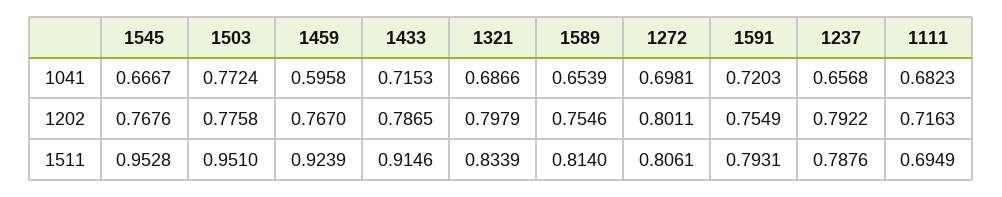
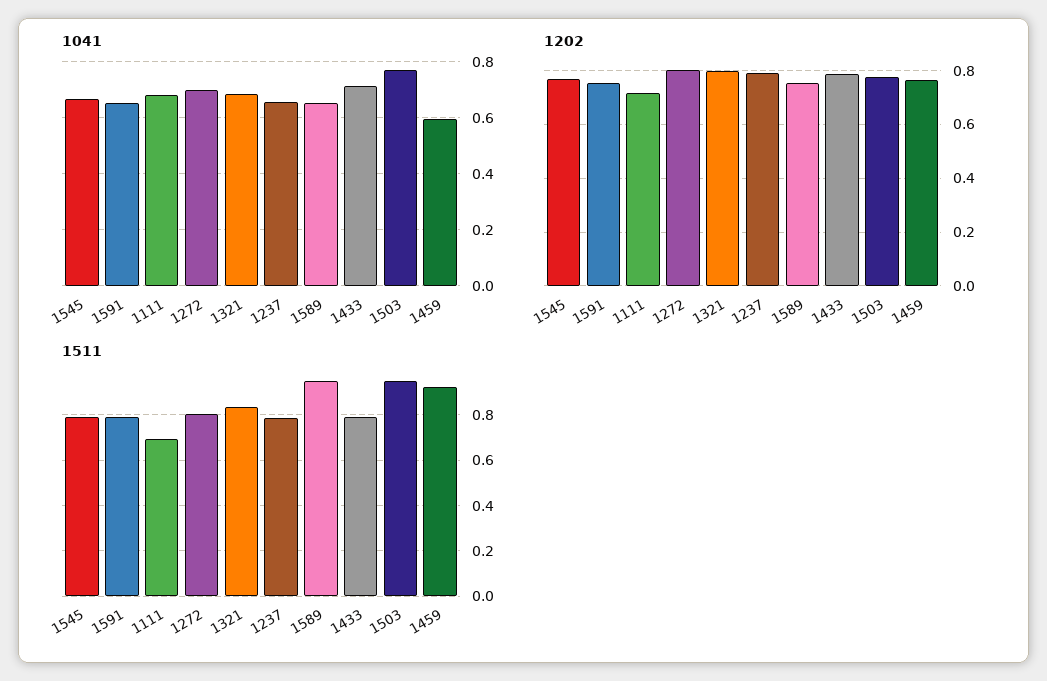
1041, 1591: 0.7203 -> 0.65
1511, 1545: 0.9528 -> 0.8
1511, 1433: 0.9146 -> 0.8
1511, 1589: 0.814 -> 0.95

